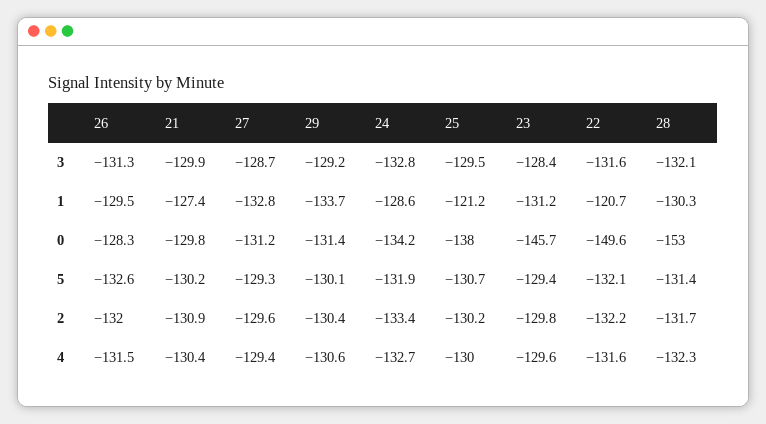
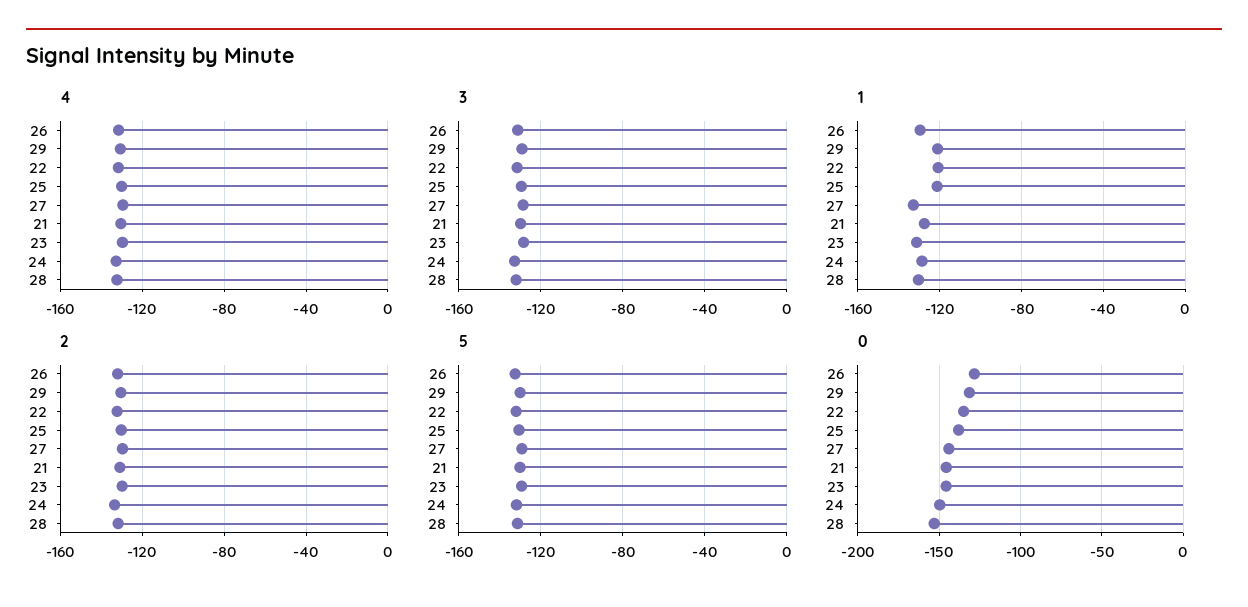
1, 29: -133.7 -> -120
0, 21: -129.8 -> -145
0, 27: -131.2 -> -145
0, 24: -134.2 -> -150
0, 22: -149.6 -> -135

